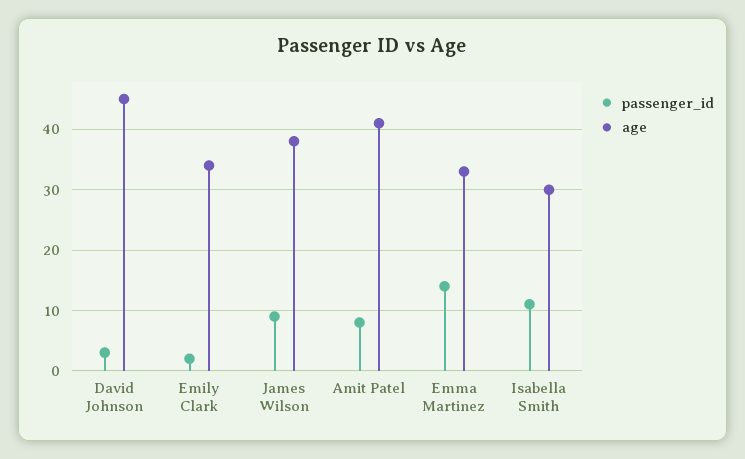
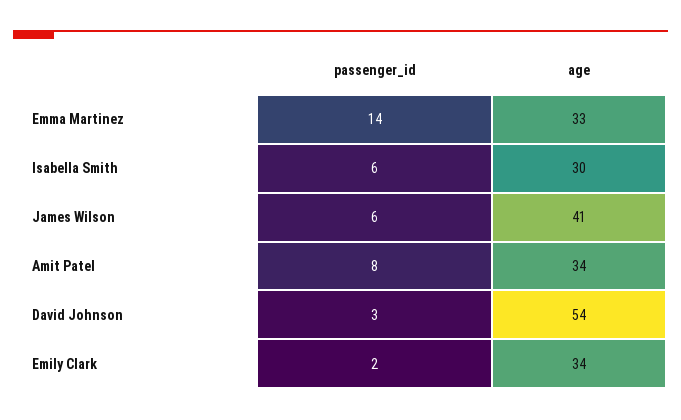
age, David Johnson: 45 -> 54
passenger_id, James Wilson: 9 -> 6
age, James Wilson: 38 -> 41
age, Amit Patel: 41 -> 34
passenger_id, Isabella Smith: 11 -> 6

